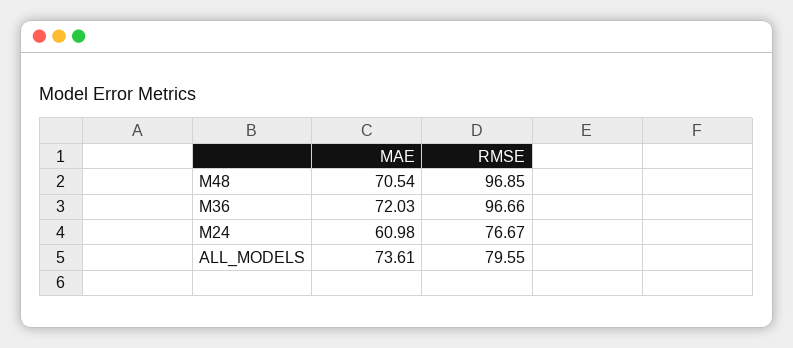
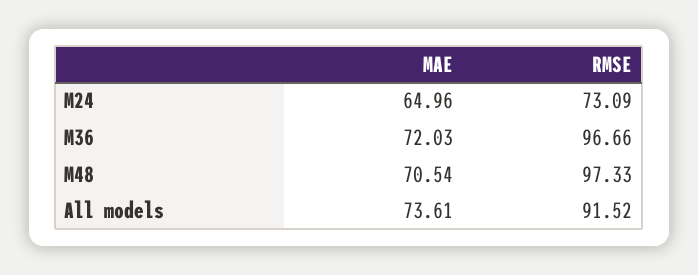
RMSE, M48: 96.85 -> 97.33
MAE, M24: 60.98 -> 64.96
RMSE, M24: 76.67 -> 73.09
RMSE, ALL_MODELS: 79.55 -> 91.52

